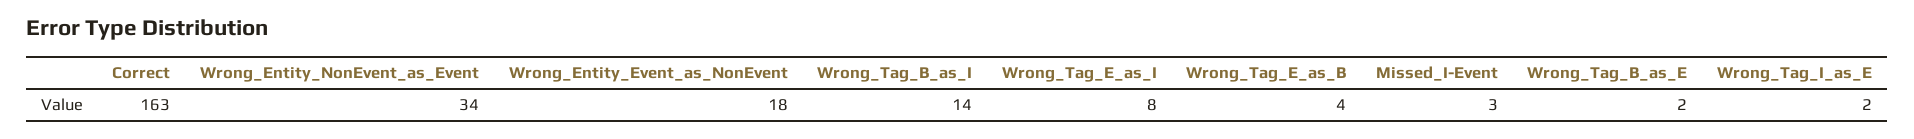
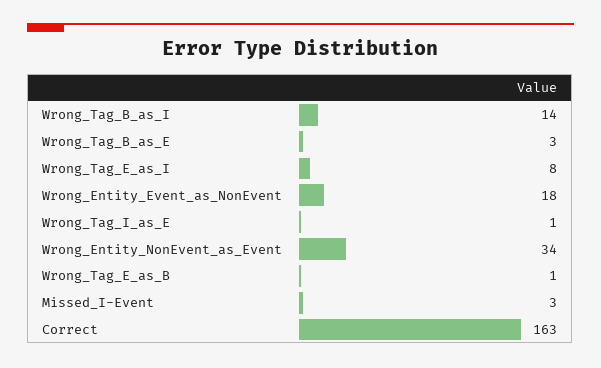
Wrong_Tag_E_as_B: 4 -> 1
Wrong_Tag_B_as_E: 2 -> 3
Wrong_Tag_I_as_E: 2 -> 1

